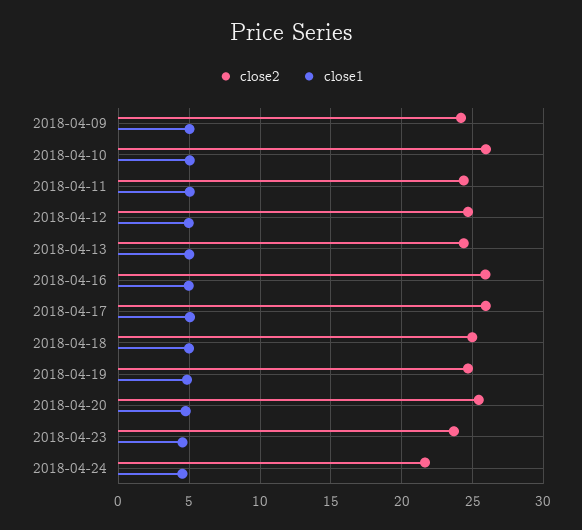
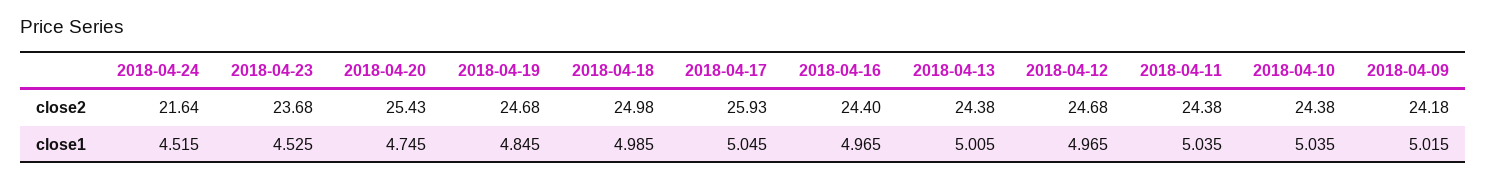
close2, 2018-04-10: 26 -> 24.38
close2, 2018-04-16: 26 -> 24.4

